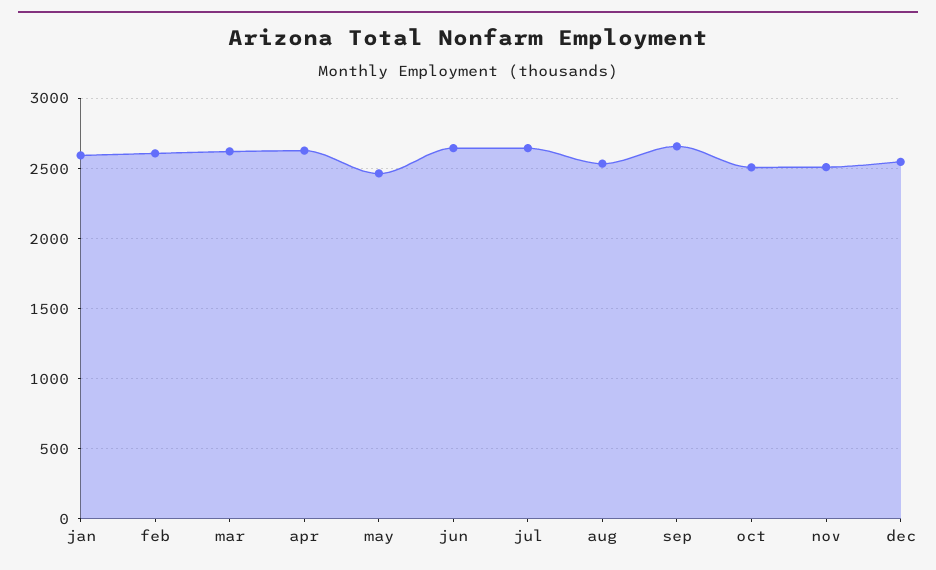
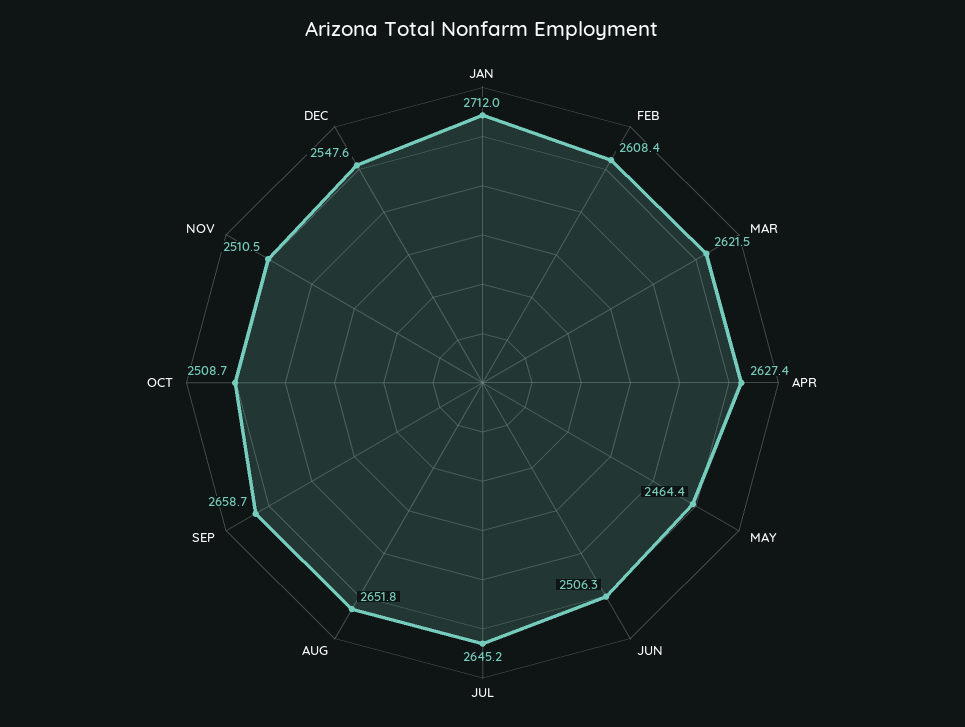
jan: 2600 -> 2712
jun: 2650 -> 2506.3
aug: 2550 -> 2651.8

